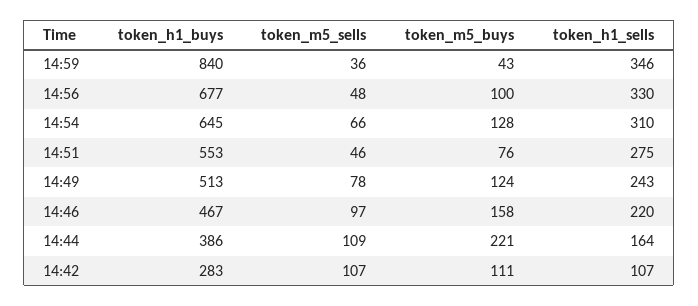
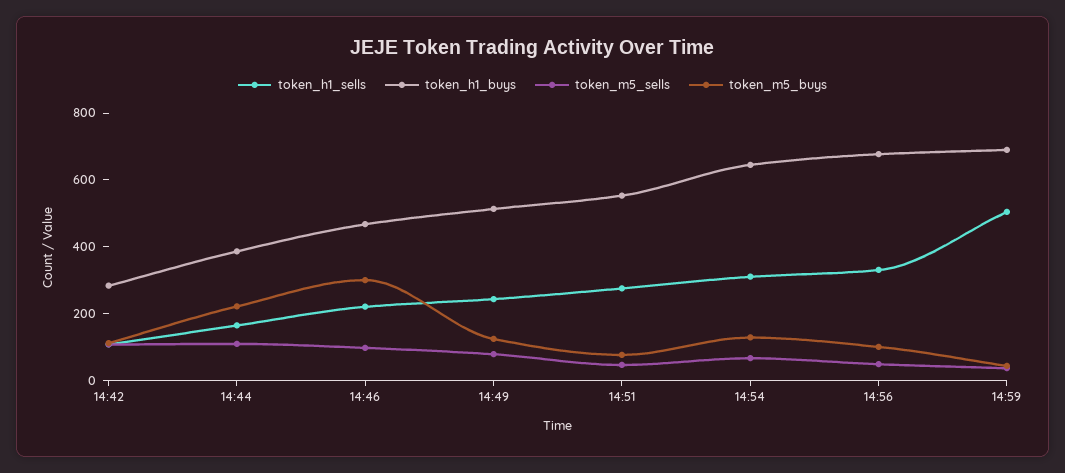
token_h1_buys, 14:59: 840 -> 700
token_h1_sells, 14:59: 346 -> 500
token_m5_buys, 14:46: 158 -> 300

